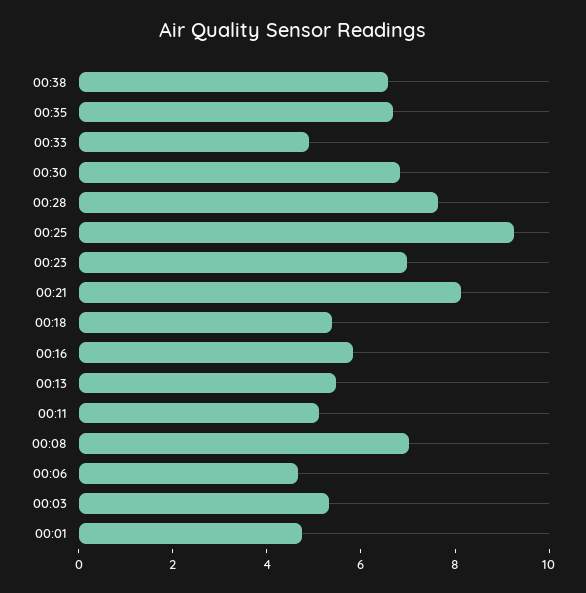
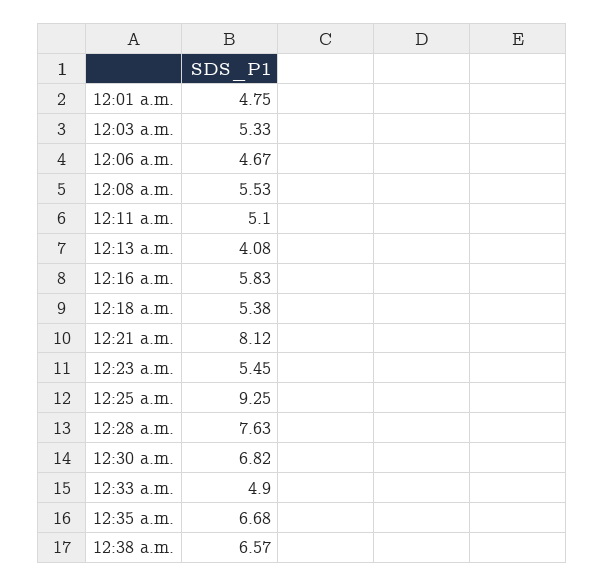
00:23: 7 -> 5.45
00:13: 5.5 -> 4.08
00:08: 7 -> 5.53

